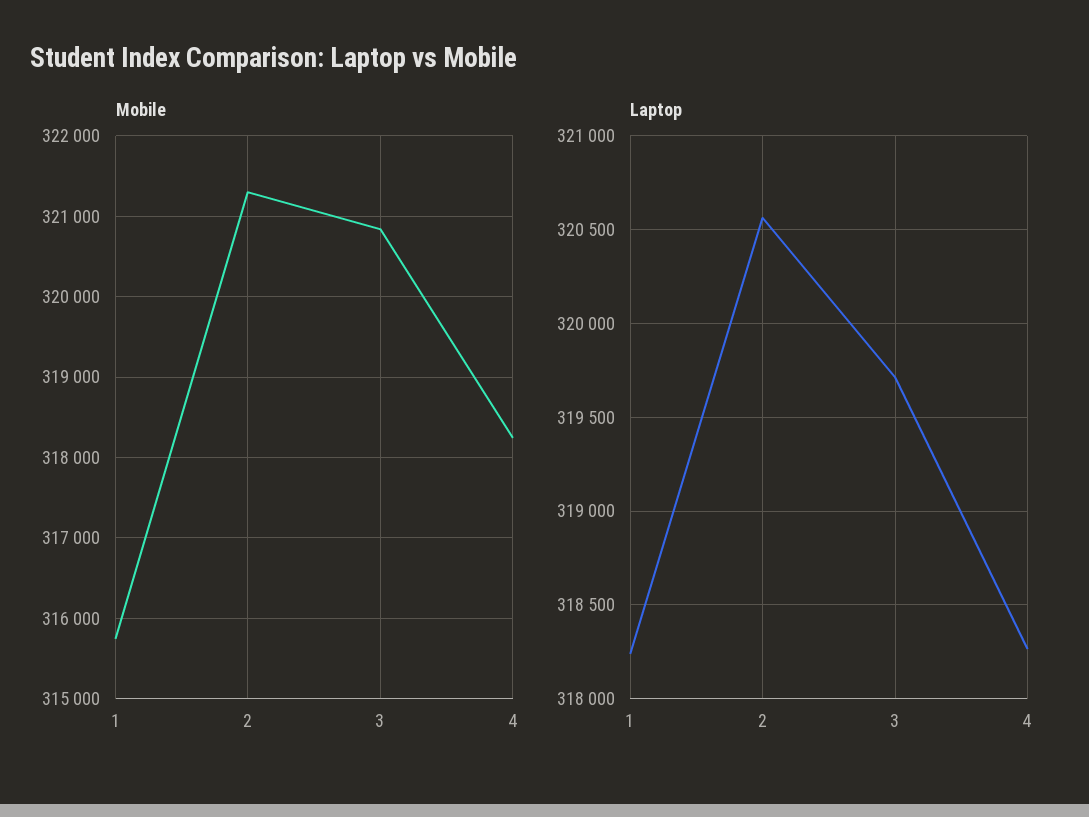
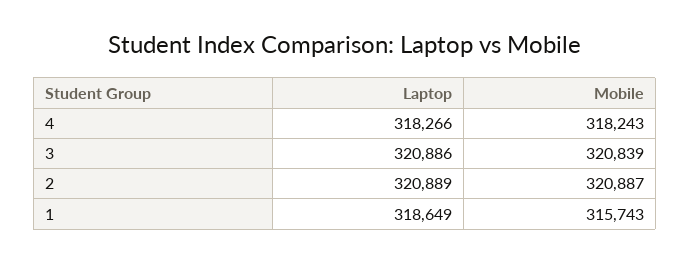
Mobile, 2: 321300 -> 320887
Laptop, 1: 318250 -> 318649
Laptop, 2: 320550 -> 320889
Laptop, 3: 319700 -> 320886

